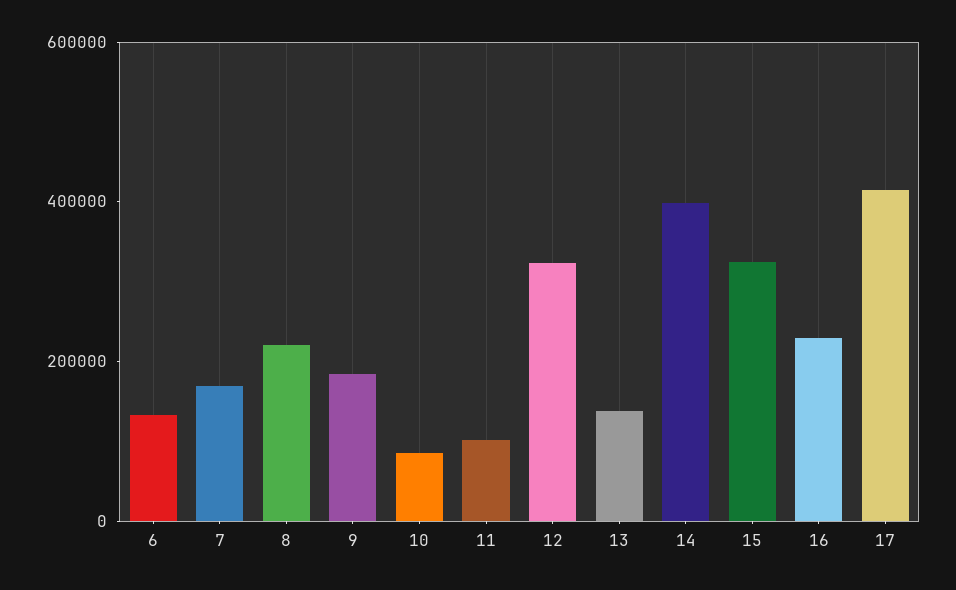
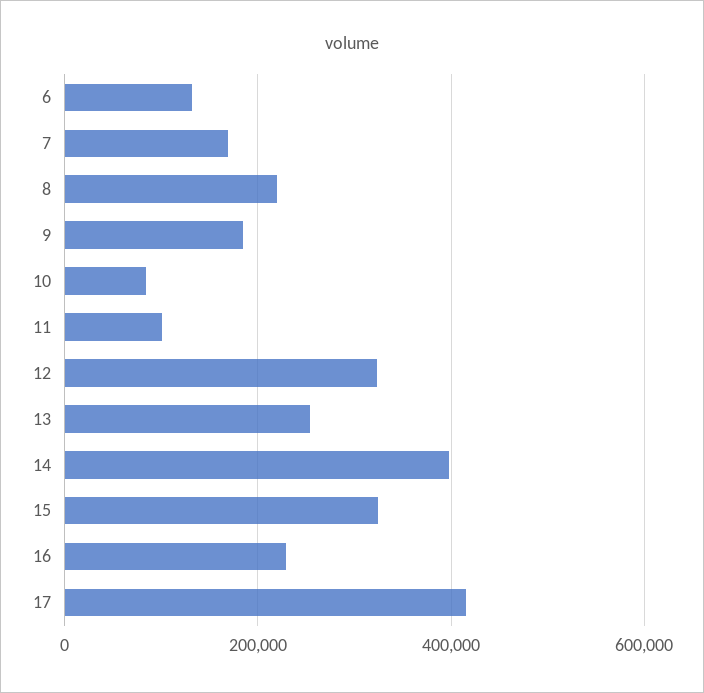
13: 150000 -> 260000

